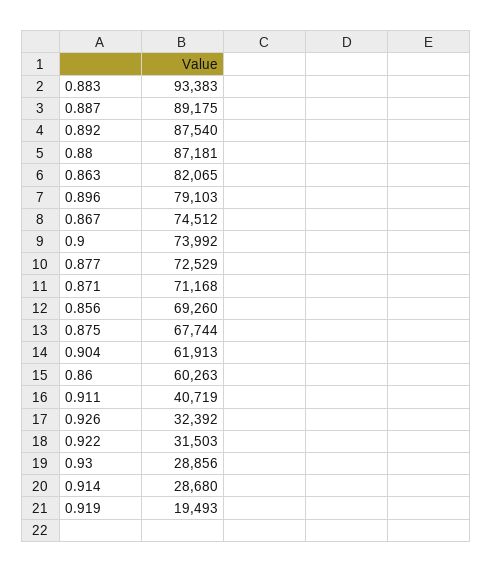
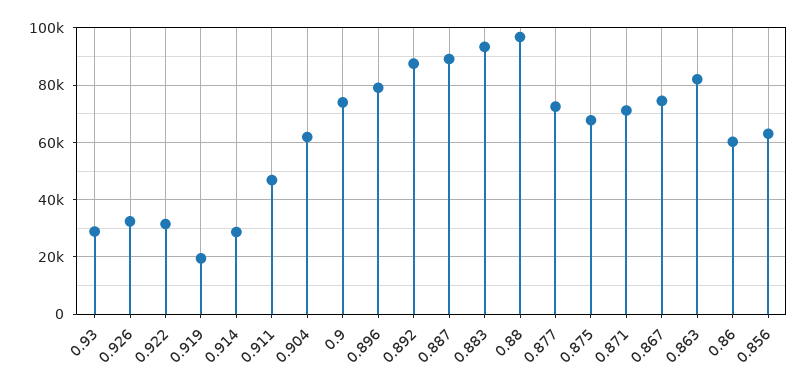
0.88: 87181 -> 97500
0.856: 69260 -> 62500
0.911: 40719 -> 47500

